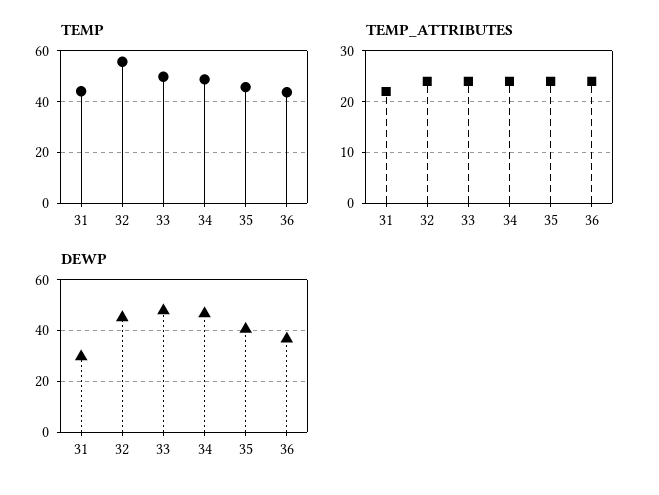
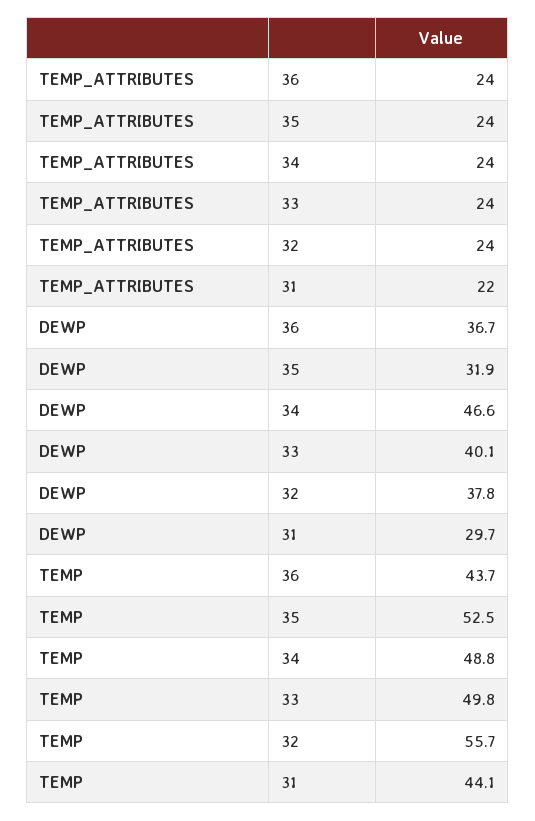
TEMP, 35: 45 -> 52.5
DEWP, 32: 45 -> 37.8
DEWP, 33: 47.5 -> 40.1
DEWP, 35: 40 -> 31.9

